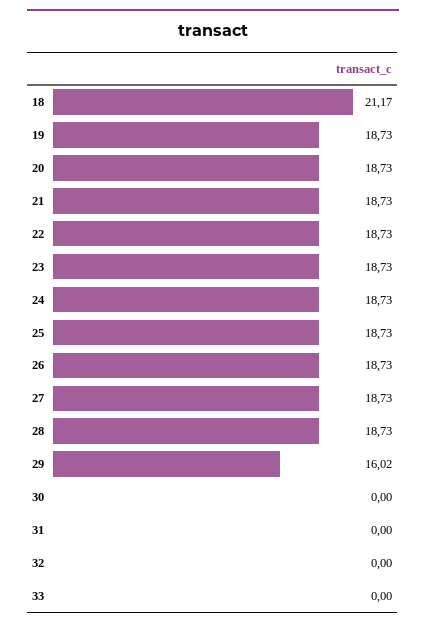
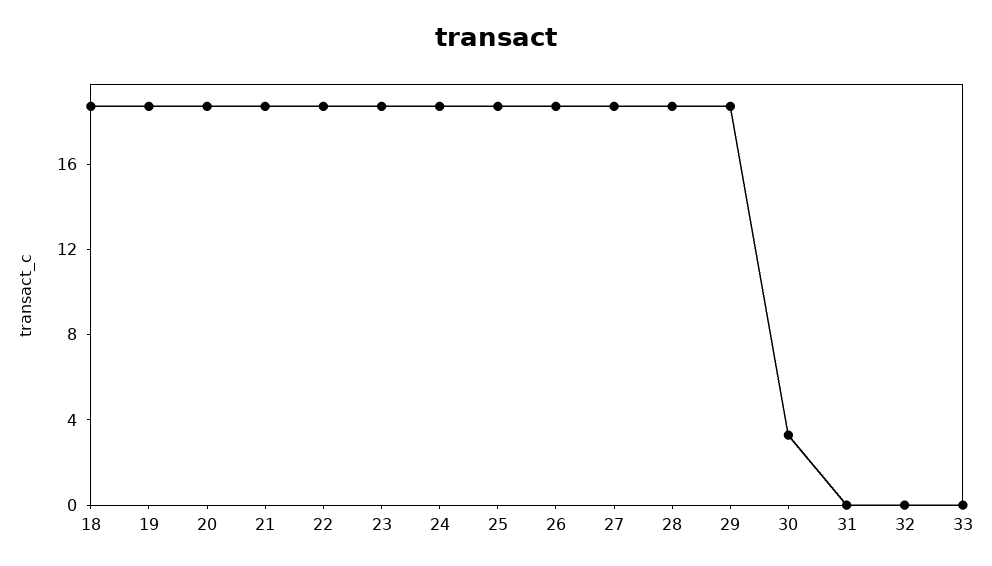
18: 21.17 -> 19
29: 16.02 -> 19
30: 0 -> 3

